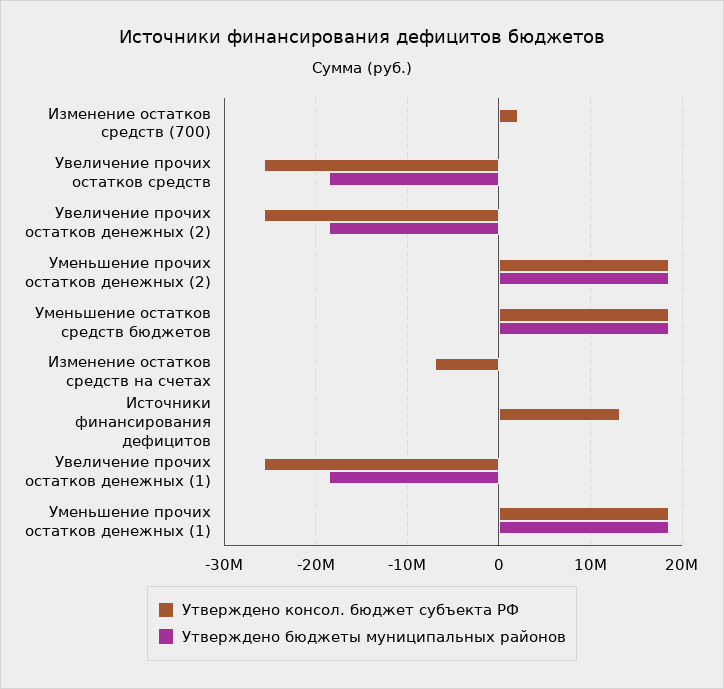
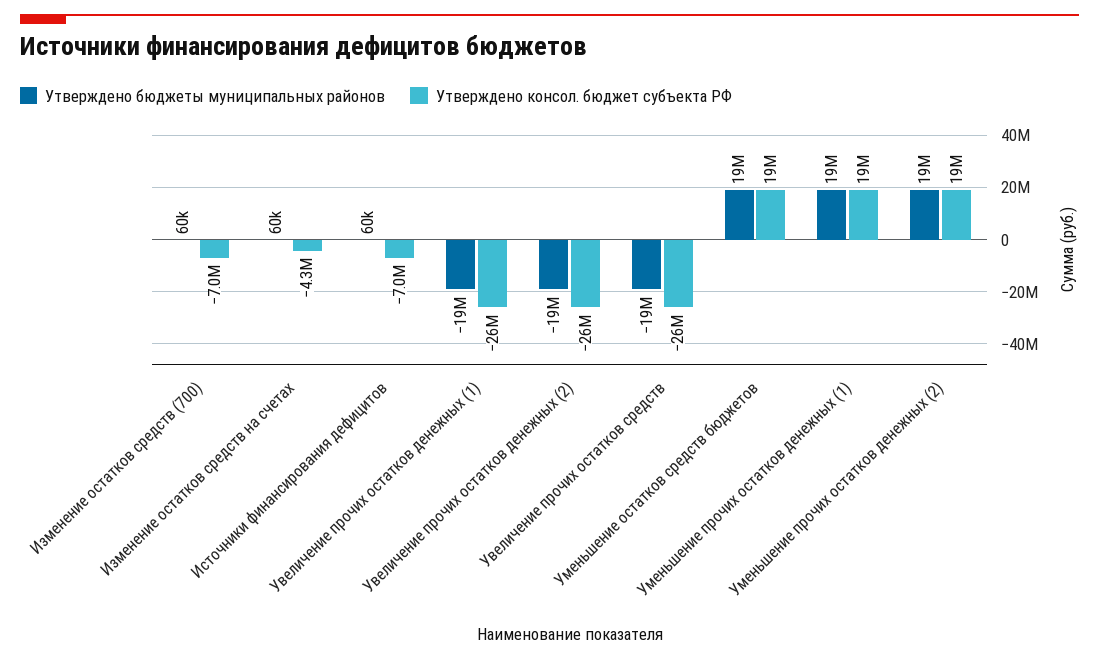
Утверждено консол. бюджет субъекта РФ, Изменение остатков средств (700): 2000000 -> -7000000
Утверждено консол. бюджет субъекта РФ, Изменение остатков средств на счетах: -7000000 -> -4300000
Утверждено консол. бюджет субъекта РФ, Источники финансирования дефицитов: 13000000 -> -7000000

